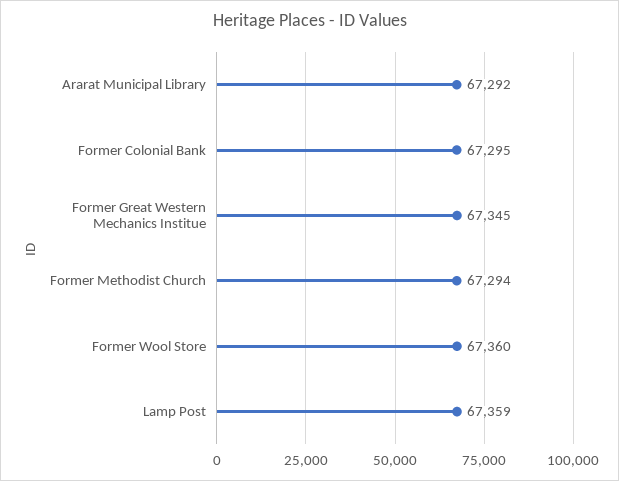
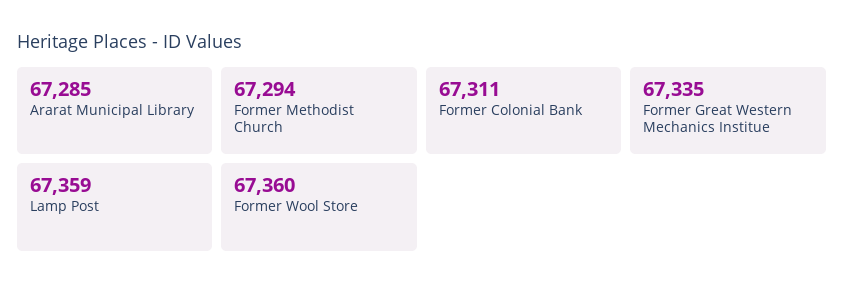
Ararat Municipal Library: 67292 -> 67285
Former Colonial Bank: 67295 -> 67311
Former Great Western Mechanics Institue: 67345 -> 67335

